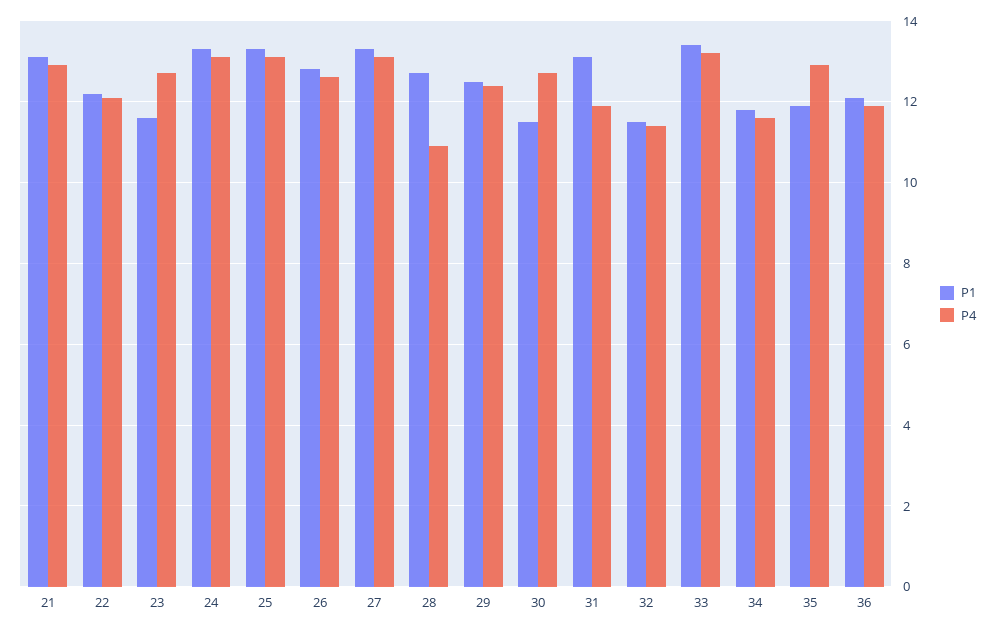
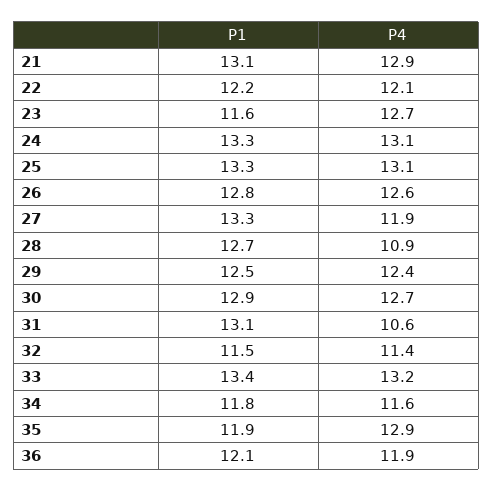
P4, 27: 13 -> 11.9
P1, 30: 11.5 -> 12.9
P4, 31: 12 -> 10.6

